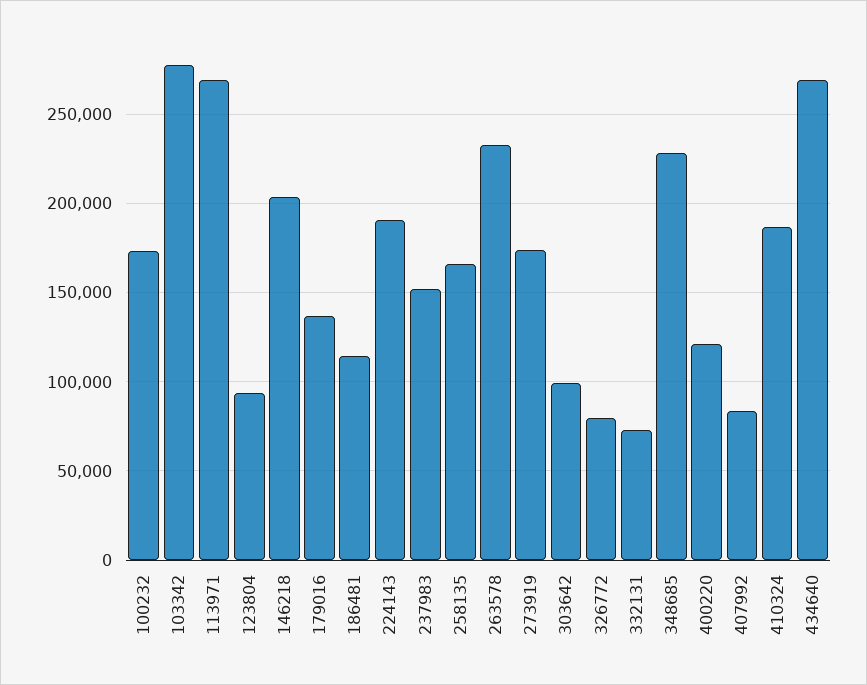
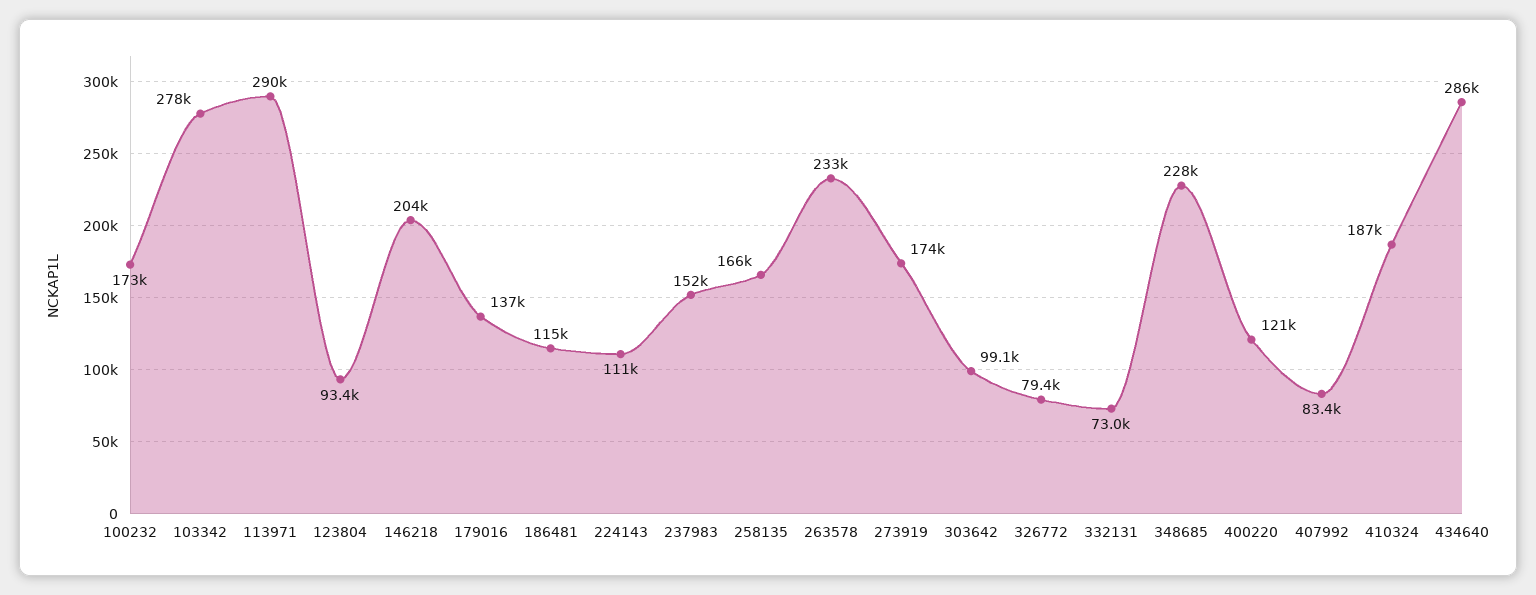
113971: 270000 -> 290000
224143: 190000 -> 111000
434640: 270000 -> 286000

